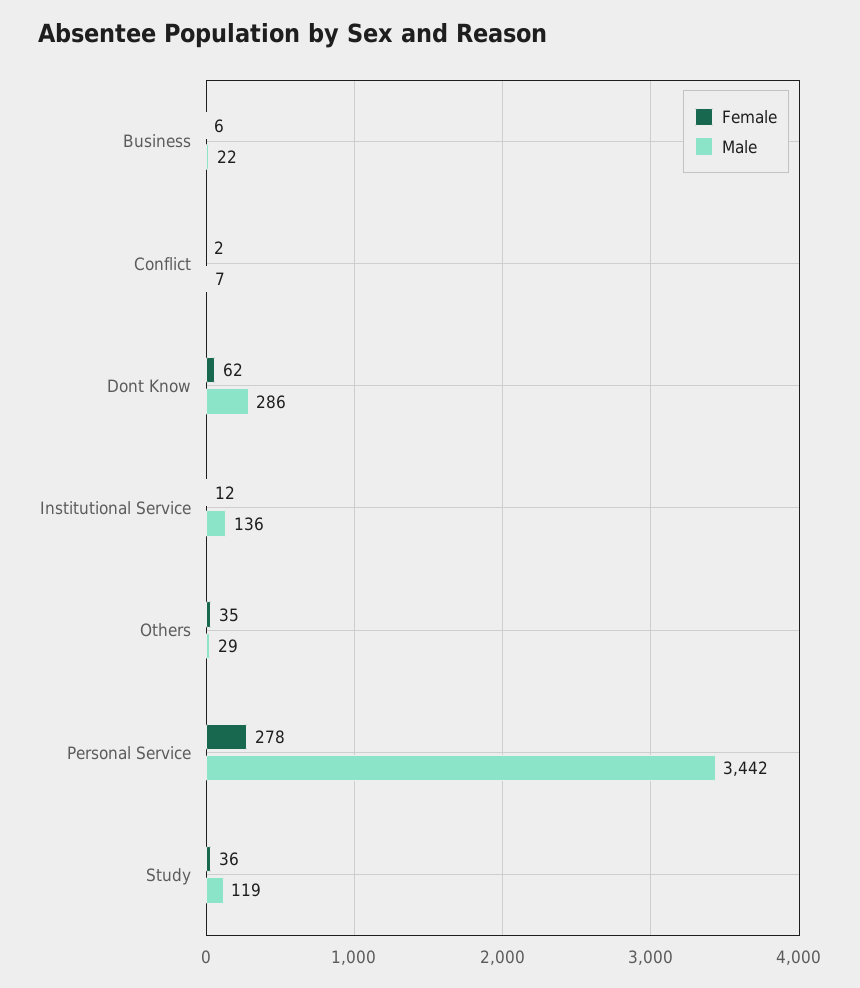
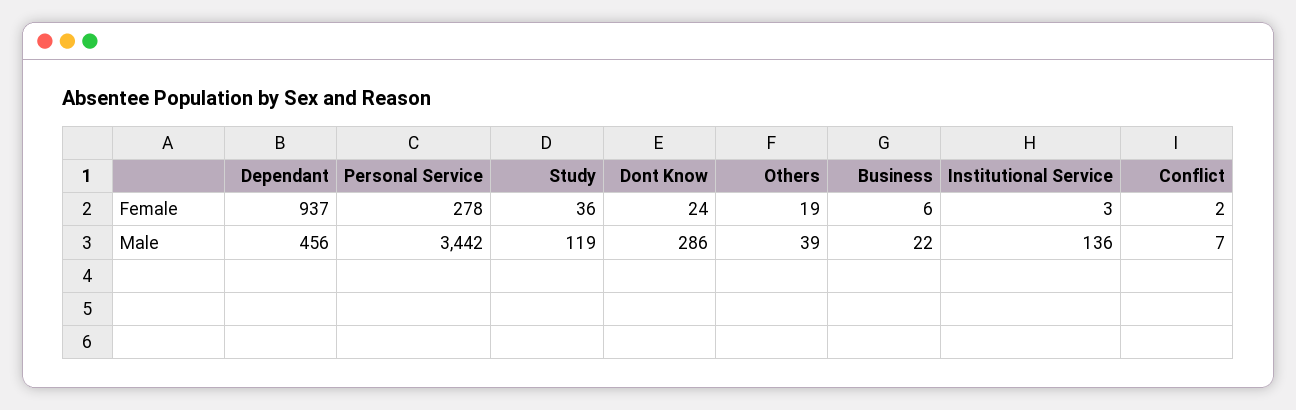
Female, Dont Know: 62 -> 24
Female, Institutional Service: 12 -> 3
Female, Others: 35 -> 19
Male, Others: 29 -> 39
Female, Dependant: none -> 937
Male, Dependant: none -> 456

